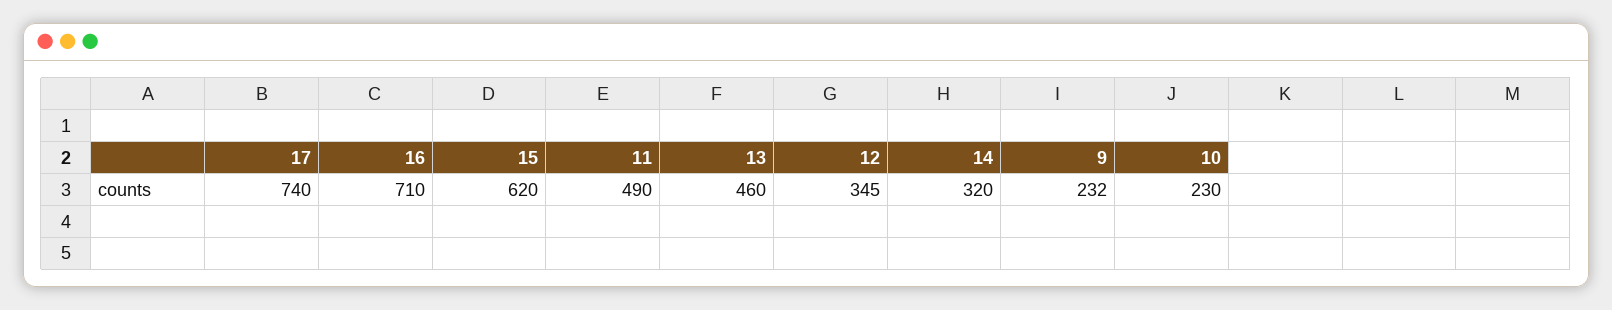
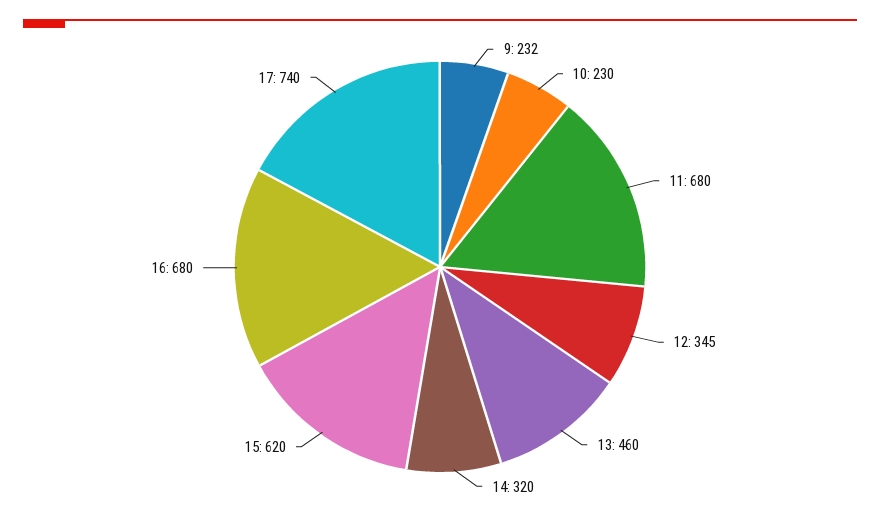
16: 710 -> 680
11: 490 -> 680

